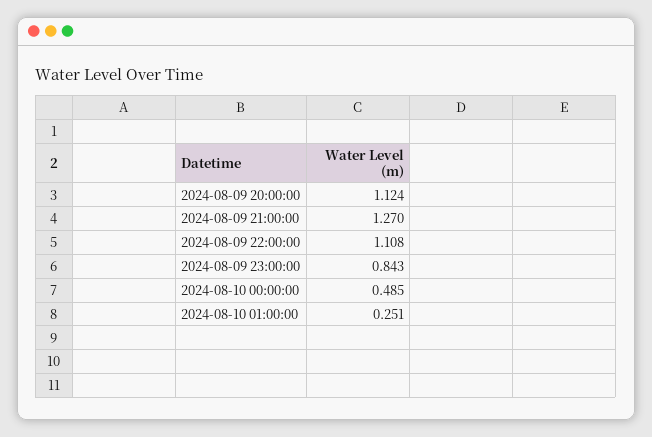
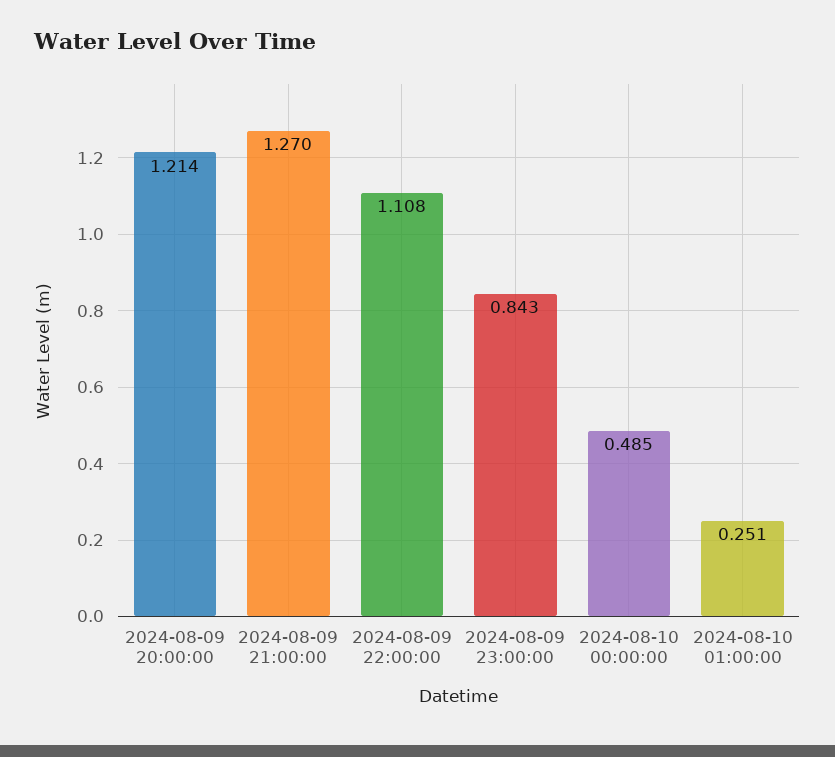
2024-08-09 20:00:00: 1.124 -> 1.214

